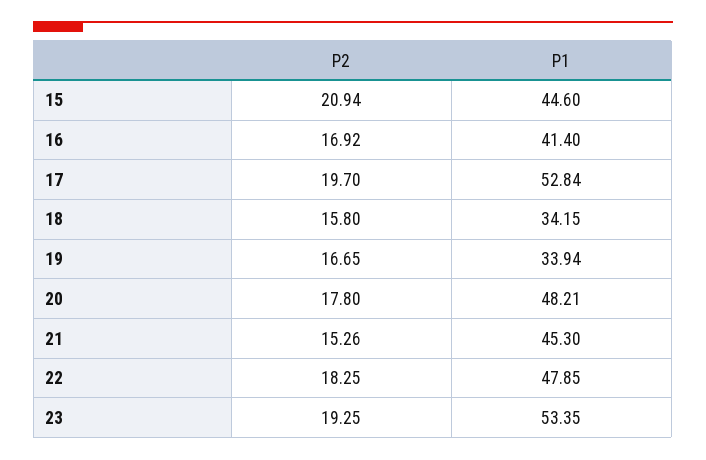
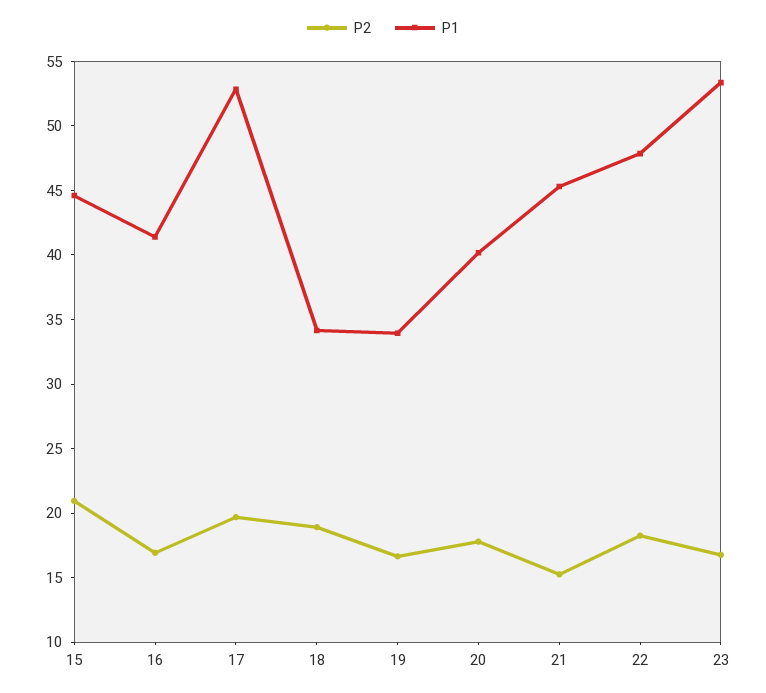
P2, 18: 15.8 -> 19
P1, 20: 48.21 -> 40
P2, 23: 19.25 -> 17

